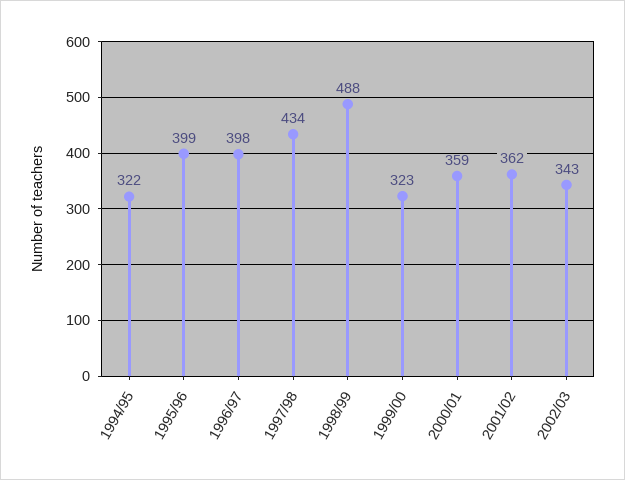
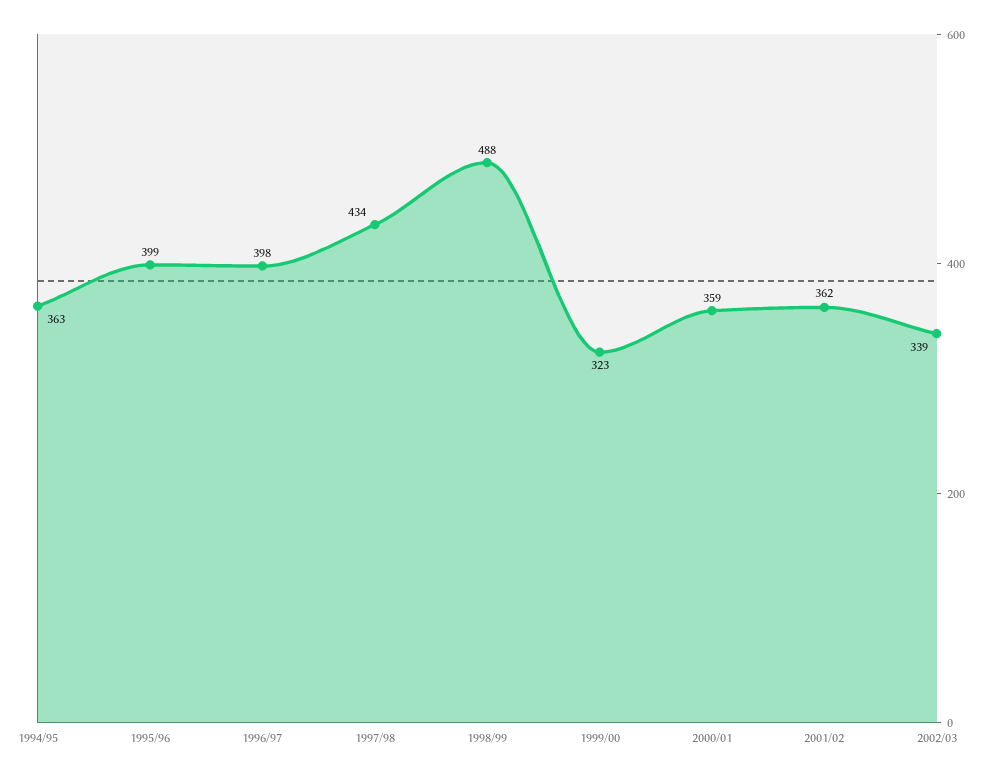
1994/95: 322 -> 363
2002/03: 343 -> 339

